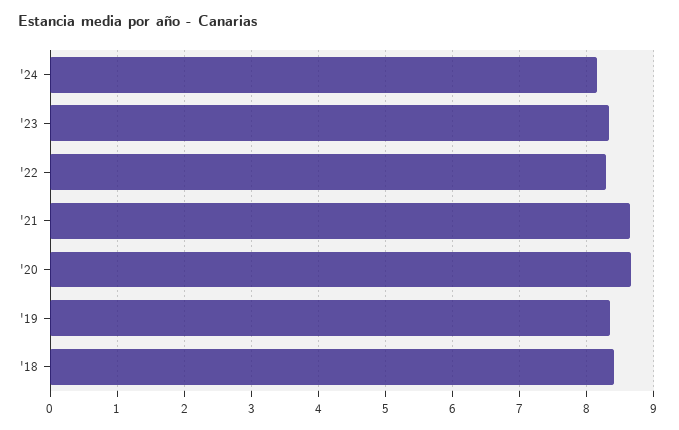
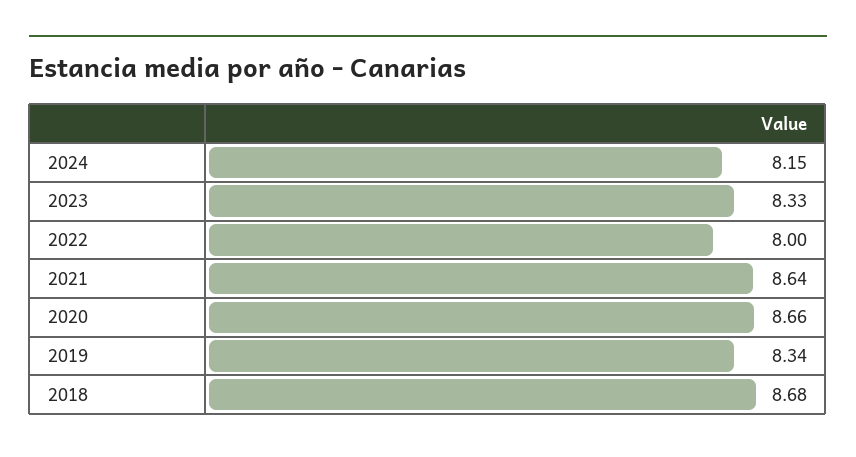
'22: 8.3 -> 8
'18: 8.4 -> 8.68

